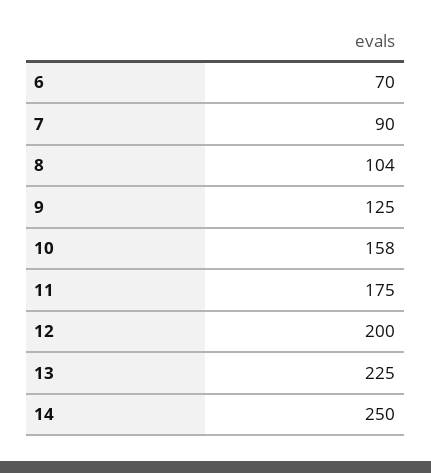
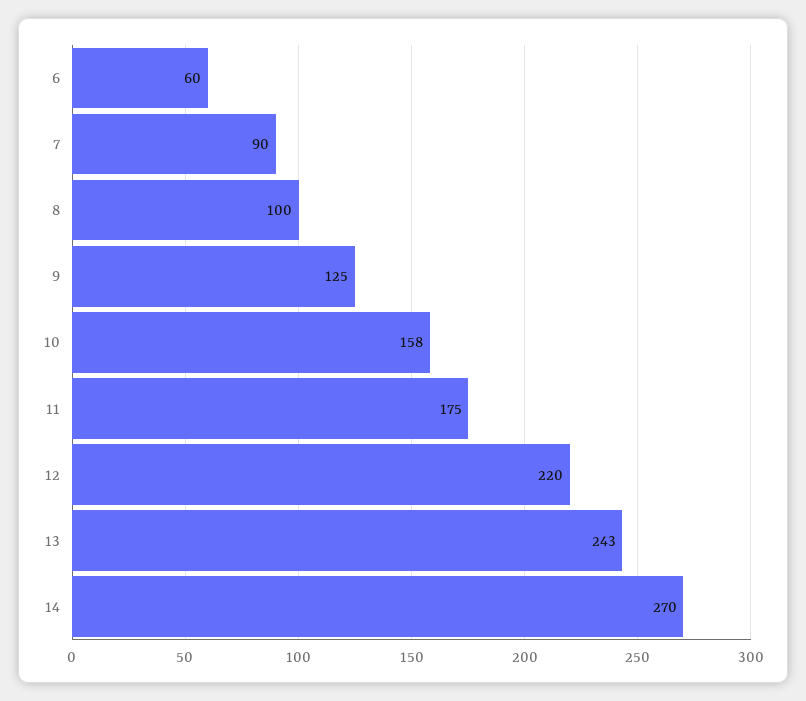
6: 70 -> 60
8: 104 -> 100
12: 200 -> 220
13: 225 -> 243
14: 250 -> 270

